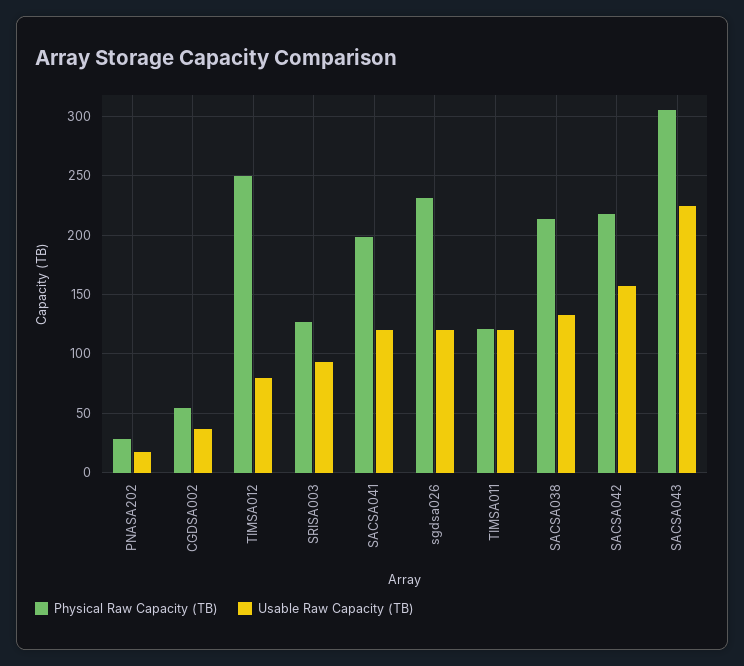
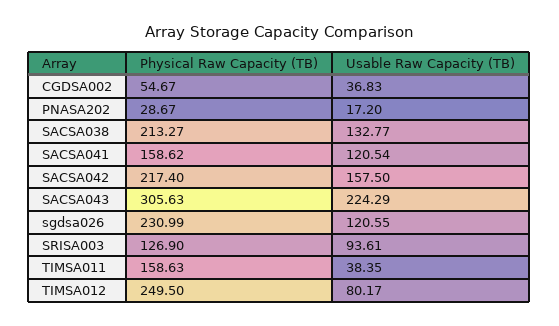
Physical Raw Capacity (TB), SACSA041: 200 -> 158.62
Physical Raw Capacity (TB), TIMSA011: 120 -> 158.63
Usable Raw Capacity (TB), TIMSA011: 120 -> 38.35

